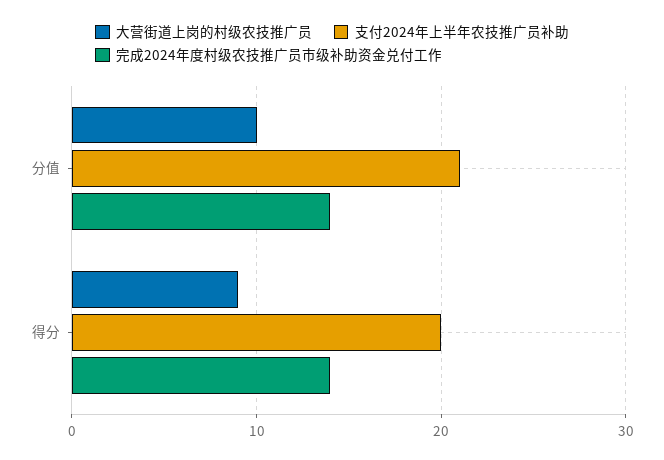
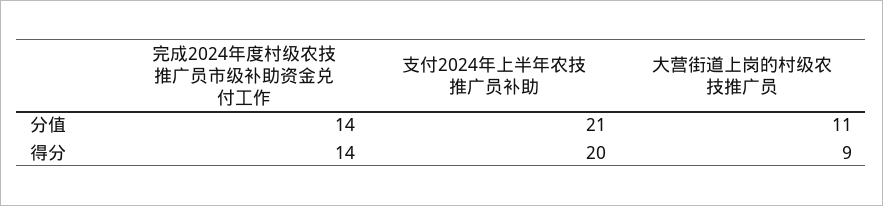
大营街道上岗的村级农技推广员, 分值: 10 -> 11

